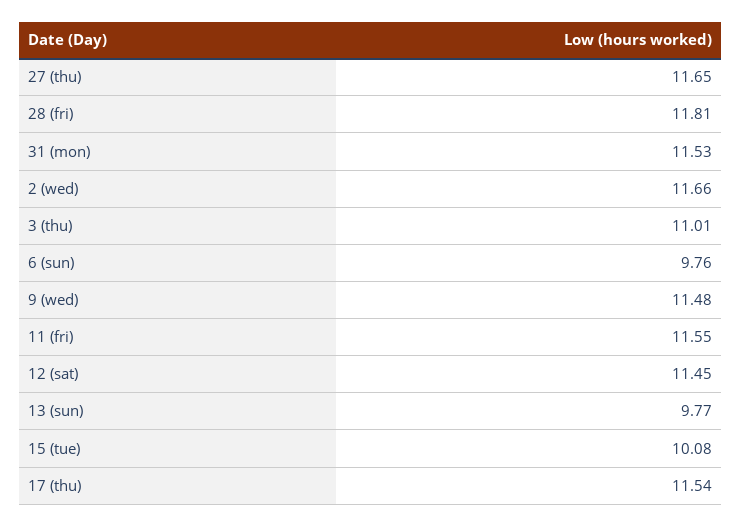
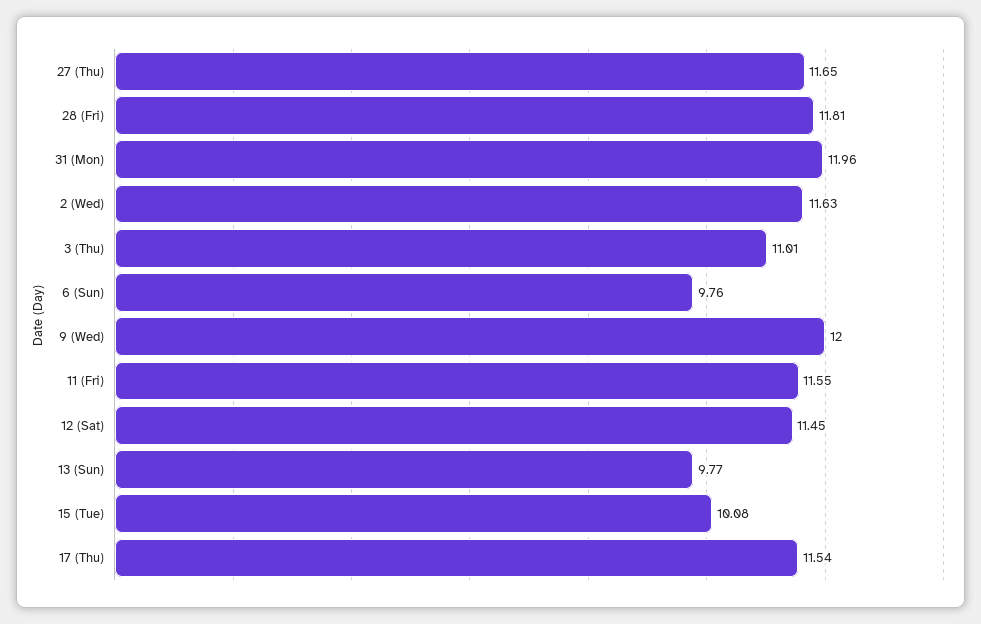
31 (mon): 11.53 -> 11.96
2 (wed): 11.66 -> 11.63
9 (wed): 11.48 -> 12

